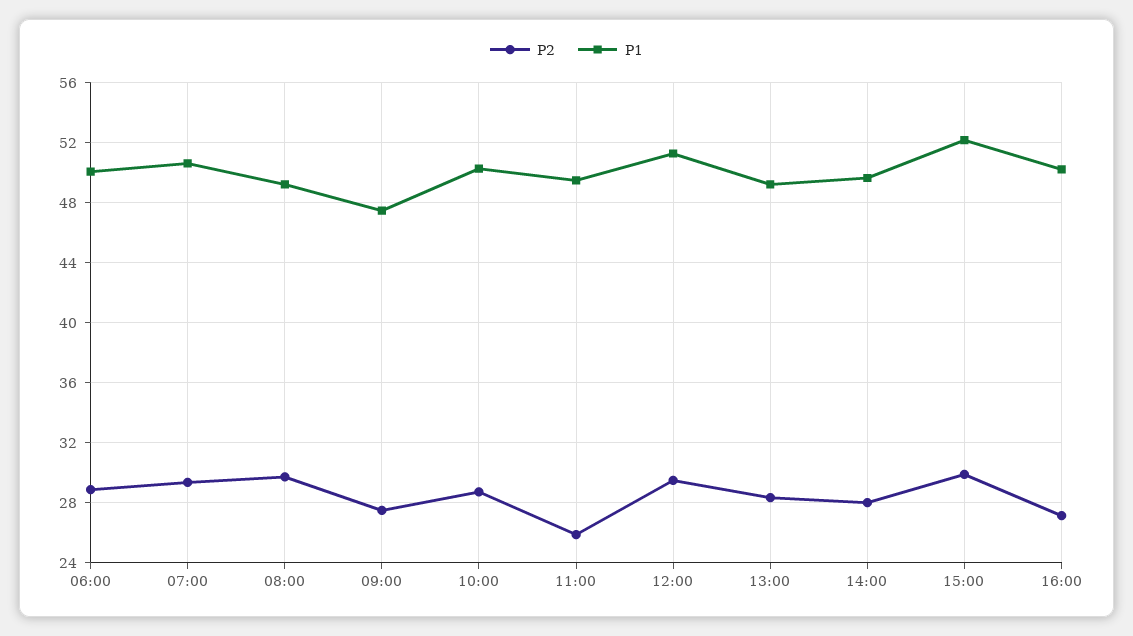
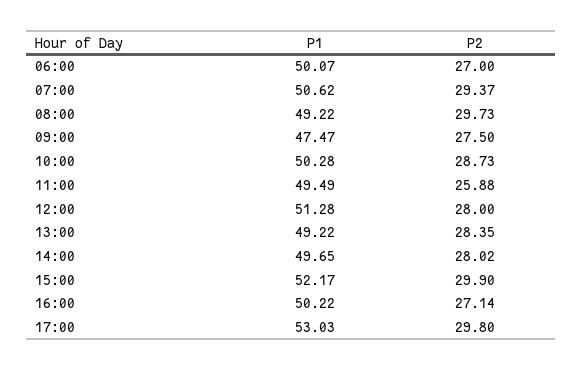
P2, 06:00: 29 -> 27
P2, 12:00: 29.5 -> 28
P1, 17:00: none -> 53.03
P2, 17:00: none -> 29.8

